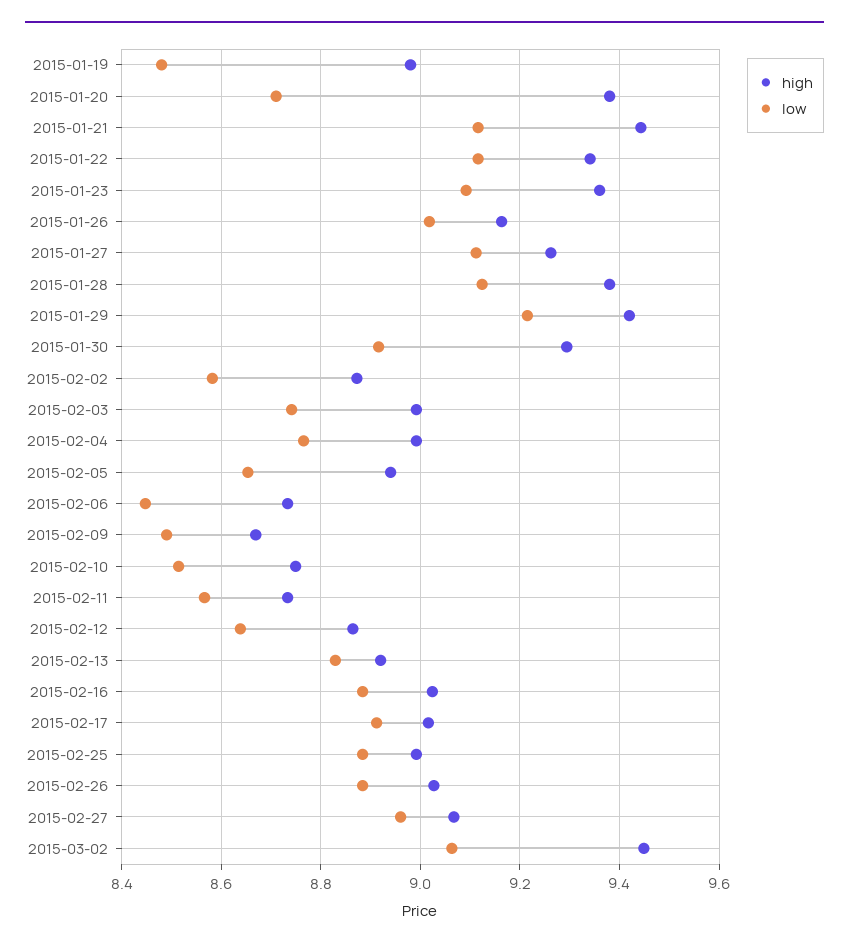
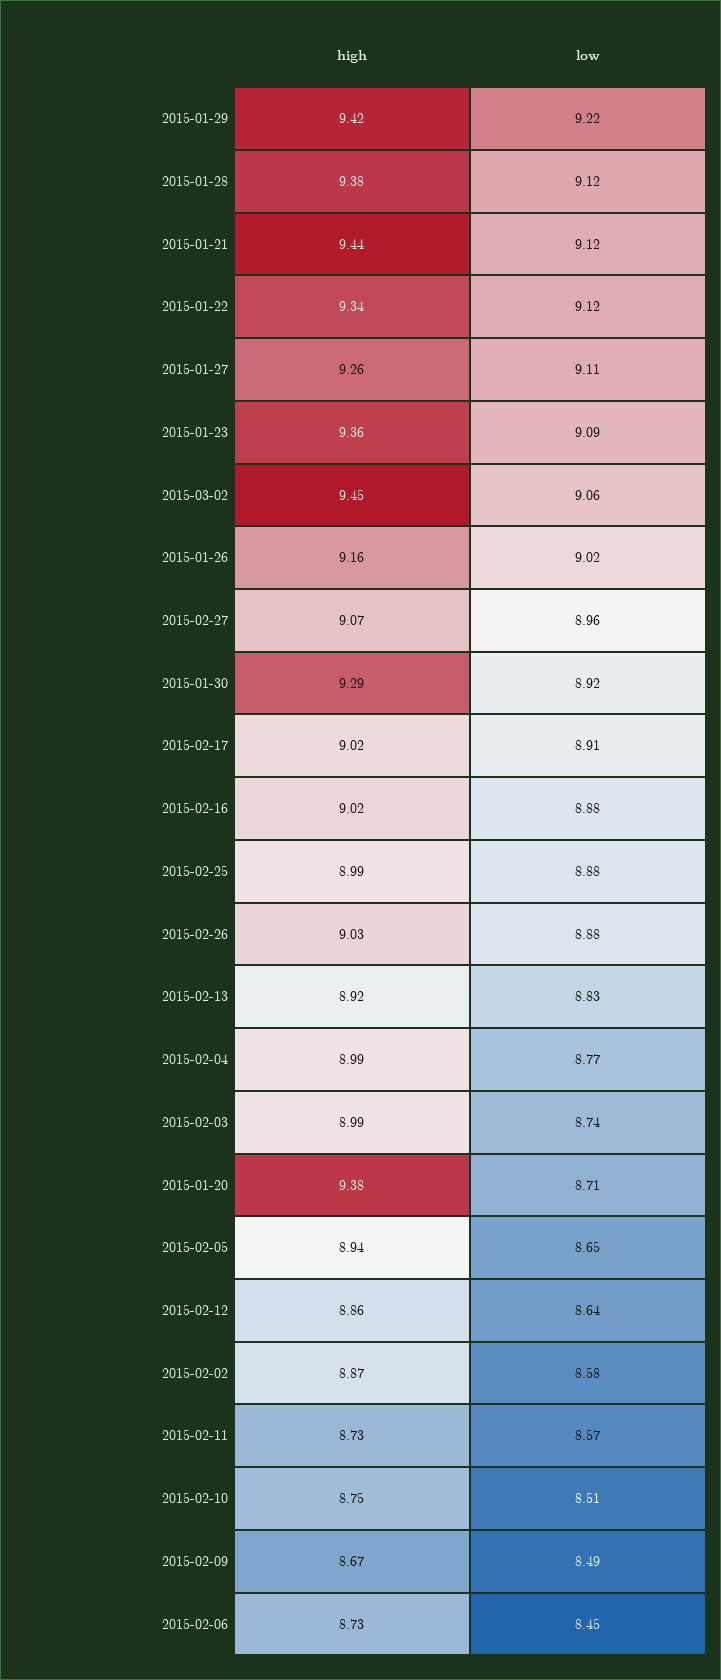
high, 2015-01-19: 8.98 -> none
low, 2015-01-19: 8.48 -> none

